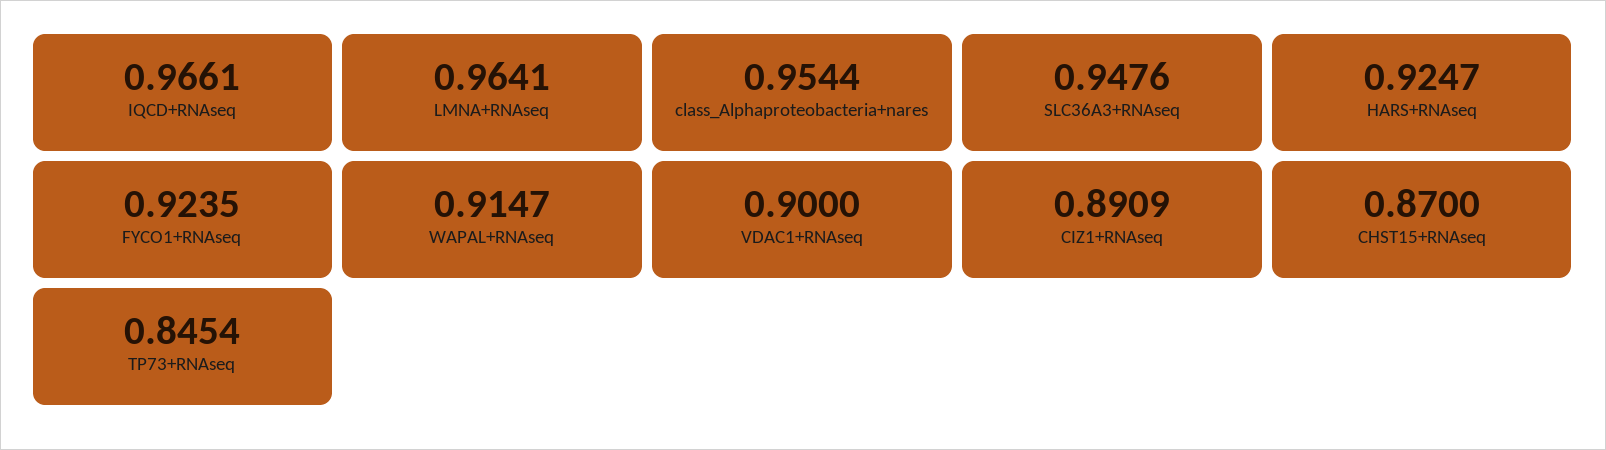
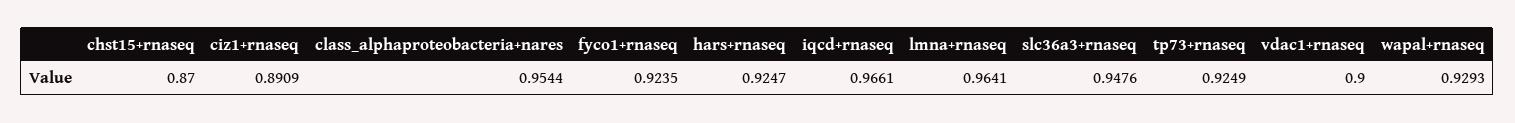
WAPAL+RNAseq: 0.9147 -> 0.9293
TP73+RNAseq: 0.8454 -> 0.9249

